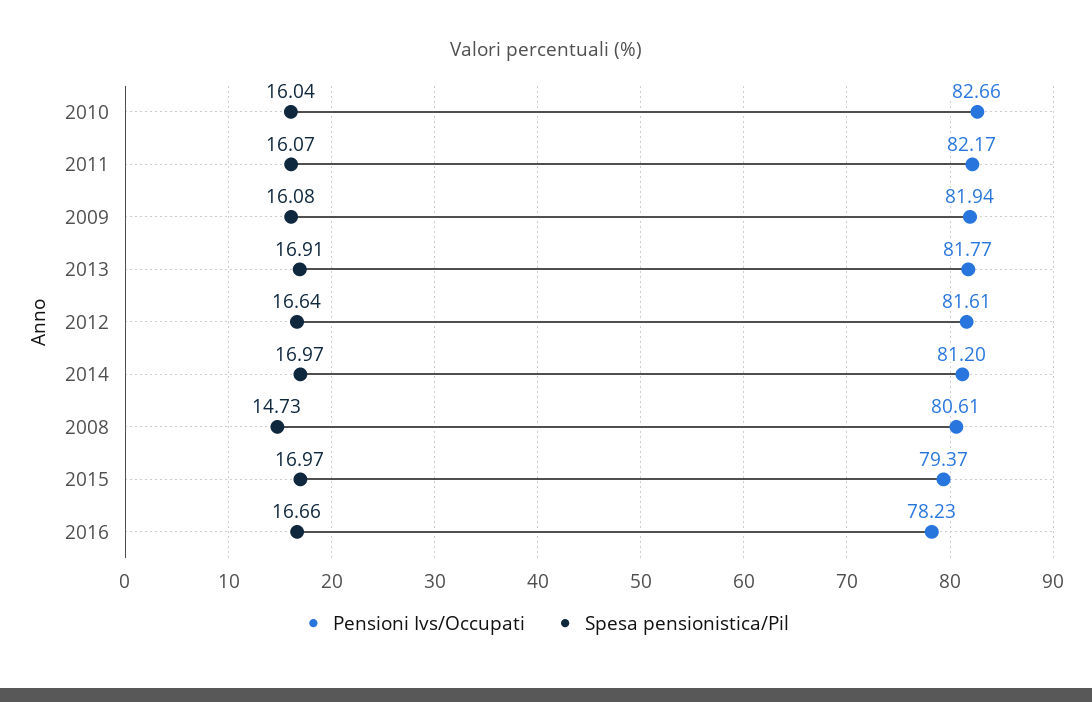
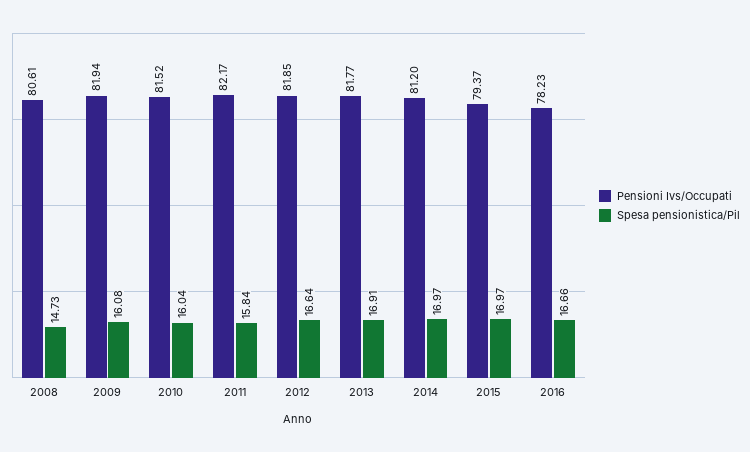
Pensioni Ivs/Occupati, 2010: 82.66 -> 81.52
Spesa pensionistica/Pil, 2011: 16.07 -> 15.84
Pensioni Ivs/Occupati, 2012: 81.61 -> 81.85

